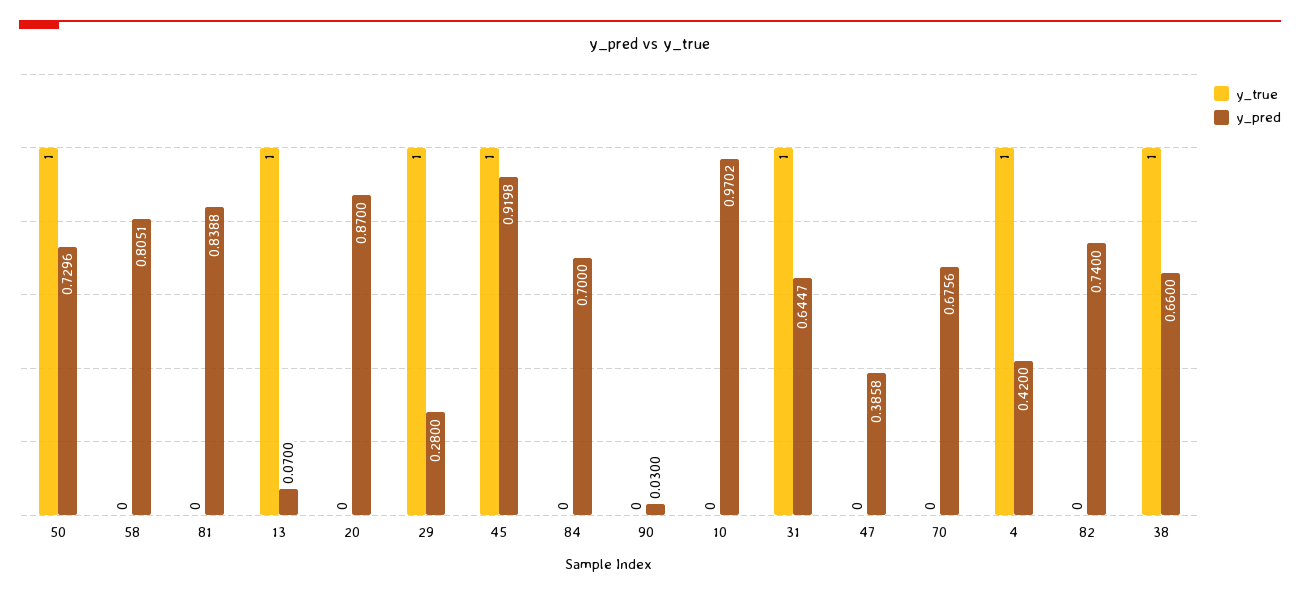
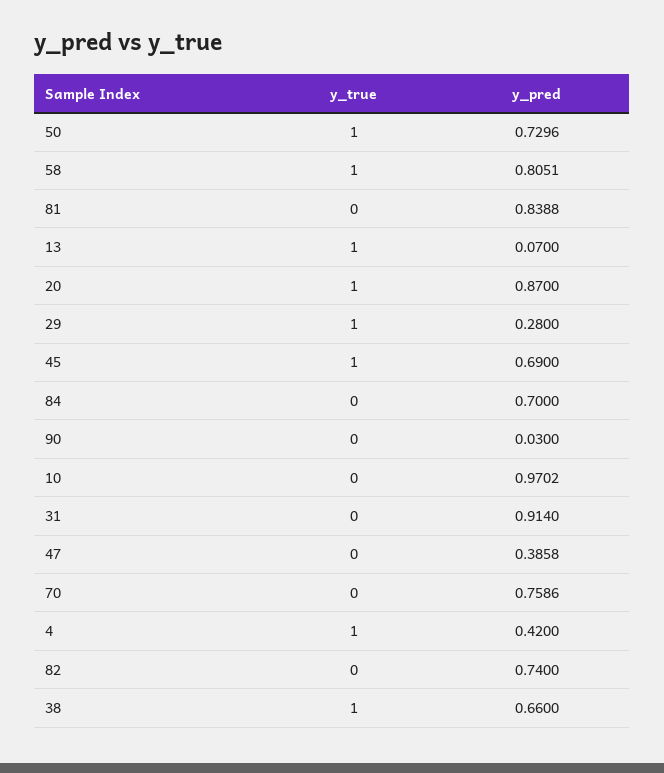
y_true, 58: 0 -> 1
y_true, 20: 0 -> 1
y_pred, 45: 0.9198 -> 0.69
y_true, 31: 1 -> 0
y_pred, 31: 0.6447 -> 0.914
y_pred, 70: 0.6756 -> 0.7586

